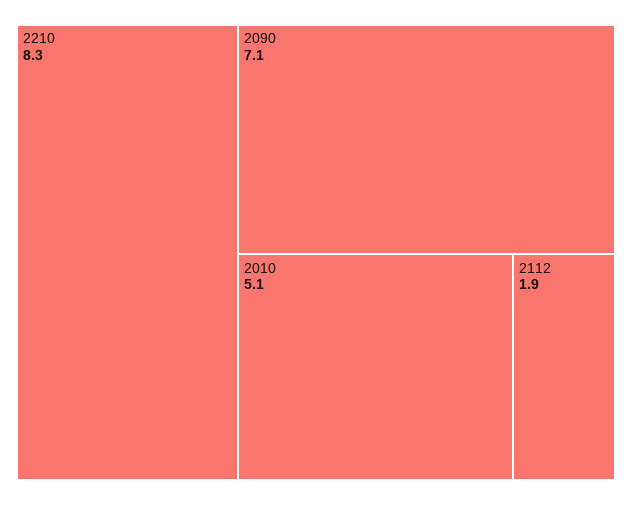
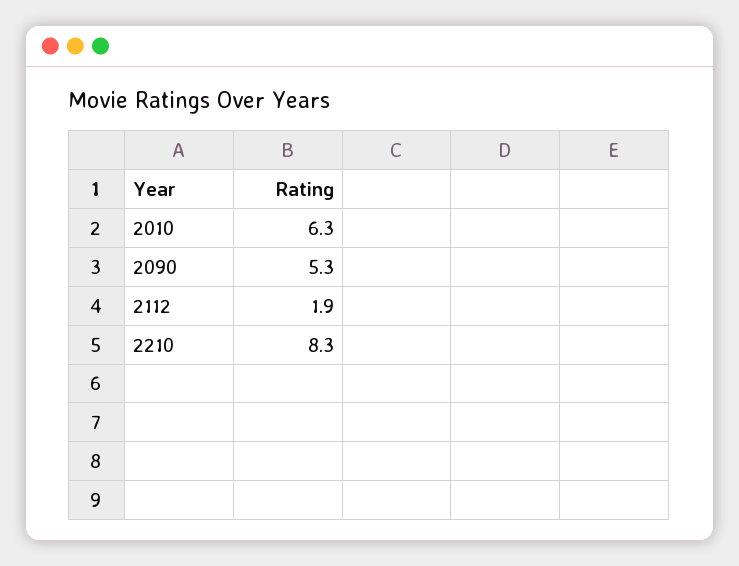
2090: 7.1 -> 5.3
2010: 5.1 -> 6.3

